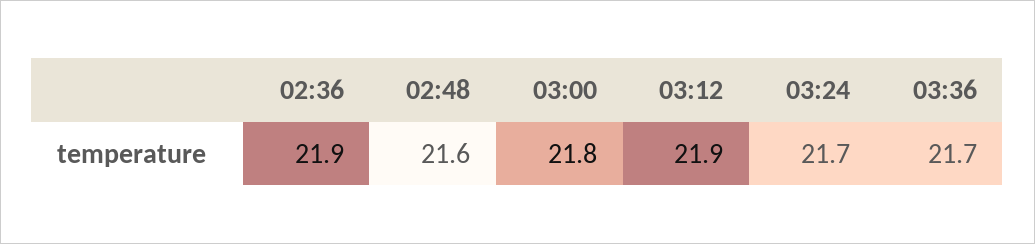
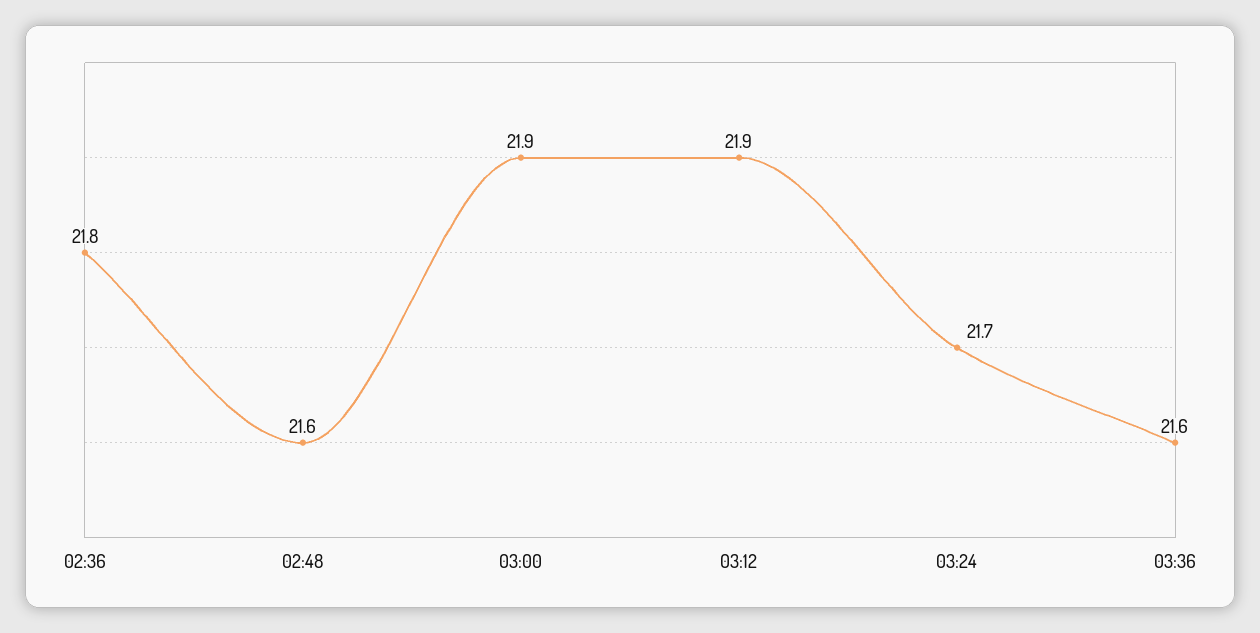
02:36: 21.9 -> 21.8
03:00: 21.8 -> 21.9
03:36: 21.7 -> 21.6

